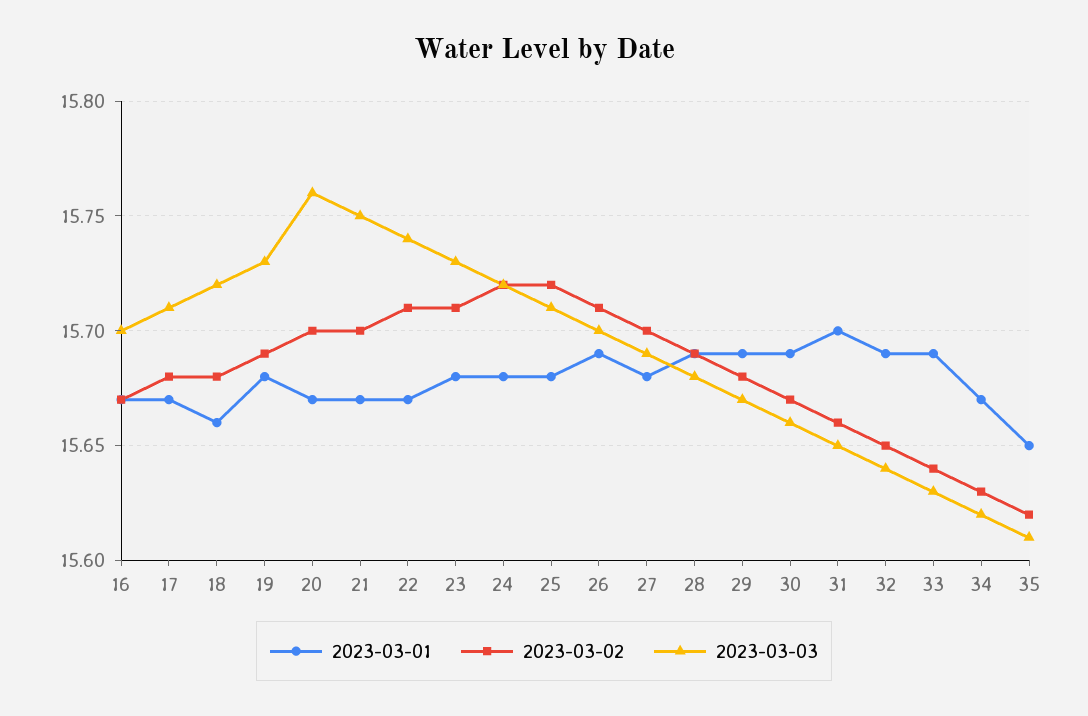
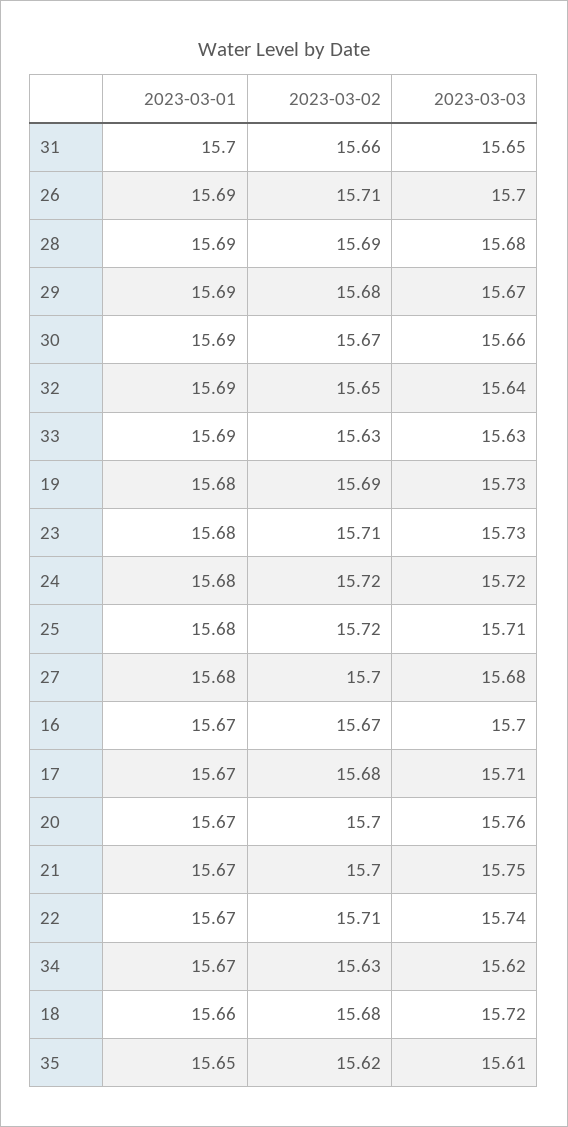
2023-03-03, 27: 15.69 -> 15.68
2023-03-02, 33: 15.64 -> 15.63

